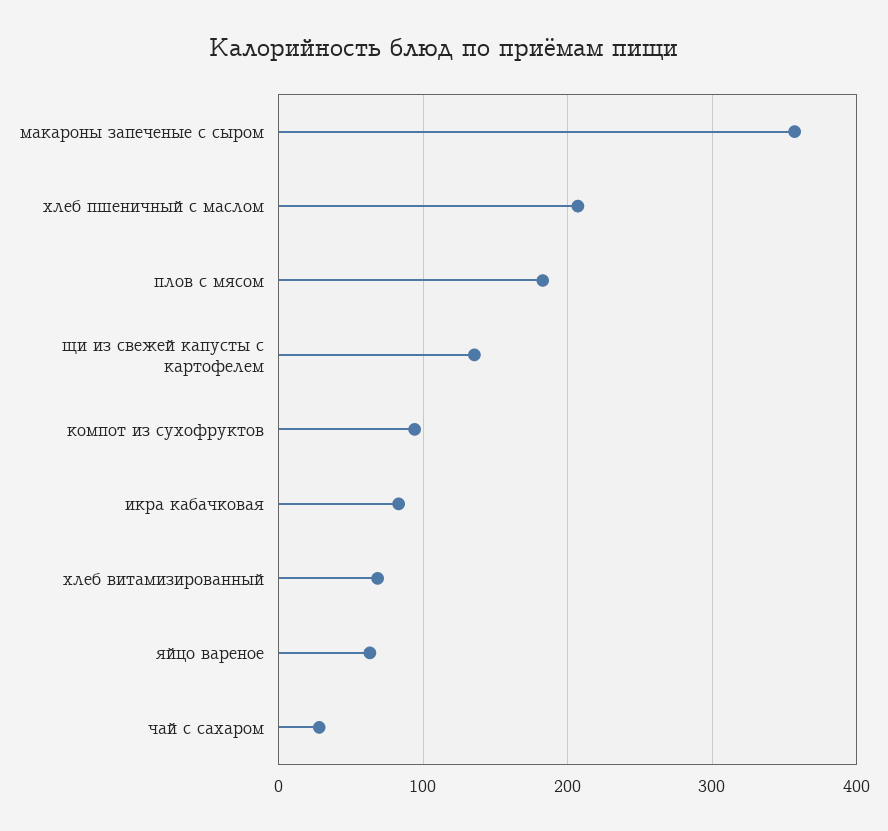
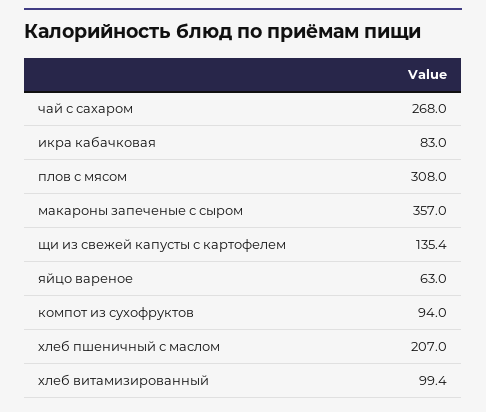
плов с мясом: 180 -> 308
хлеб витамизированный: 70 -> 99.4
чай с сахаром: 30 -> 268

